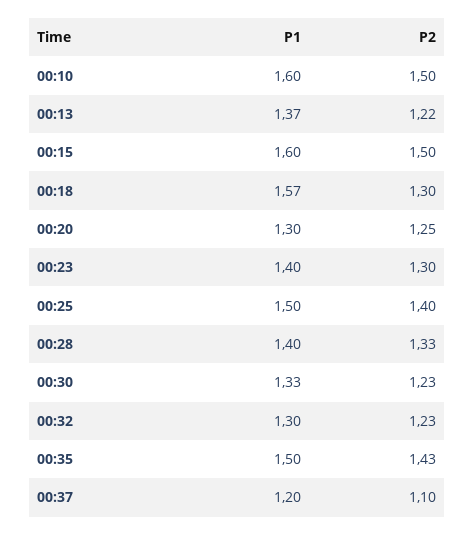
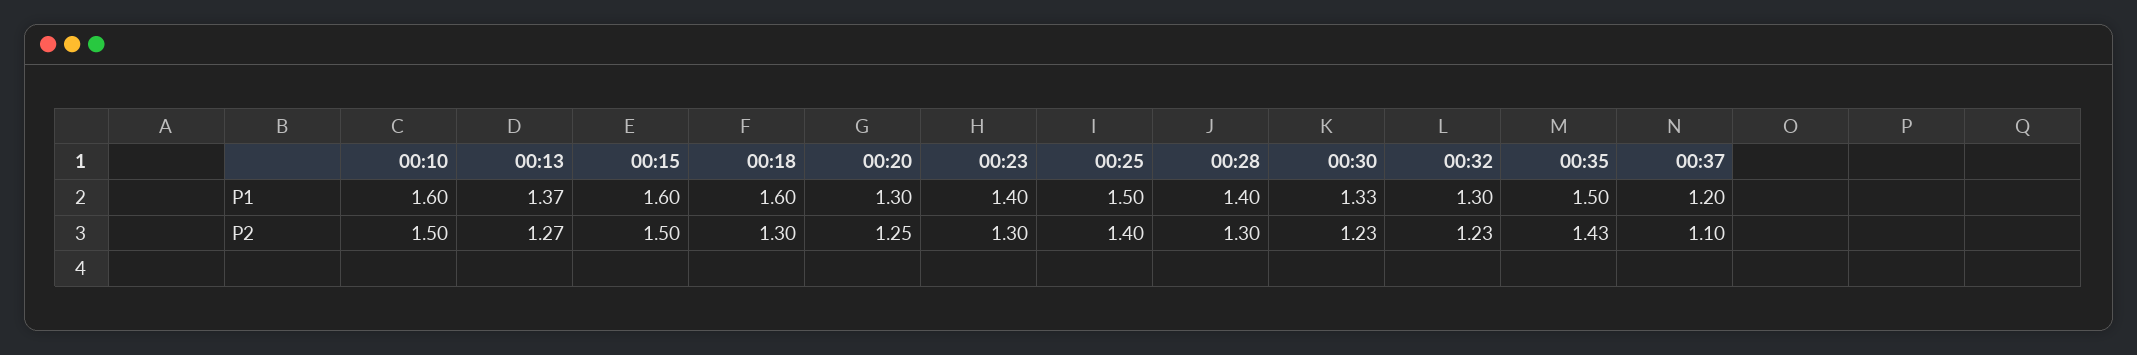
P2, 00:13: 1.22 -> 1.27
P1, 00:18: 1.57 -> 1.6
P2, 00:28: 1.33 -> 1.3

